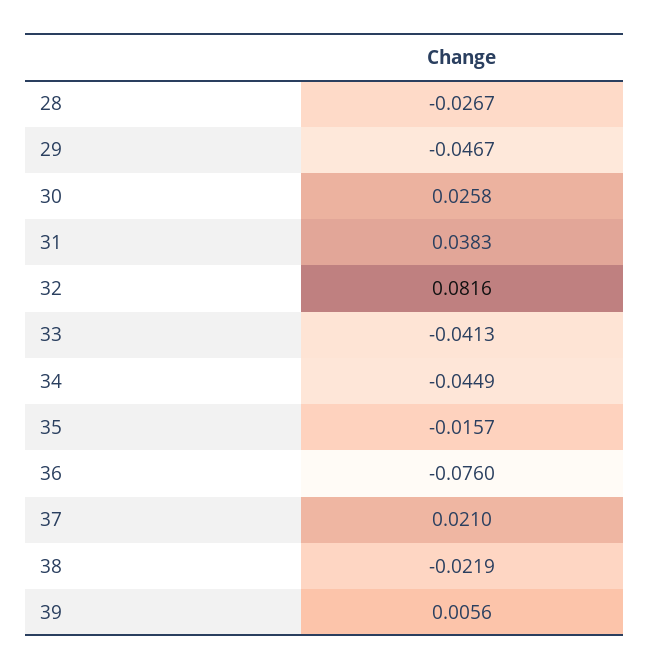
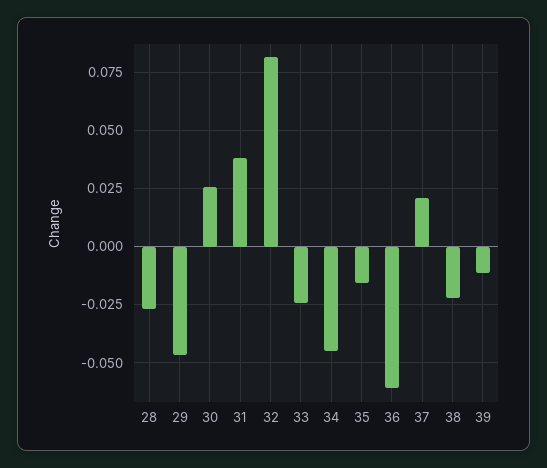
33: -0.0413 -> -0.025
36: -0.076 -> -0.06
39: 0.0056 -> -0.01

